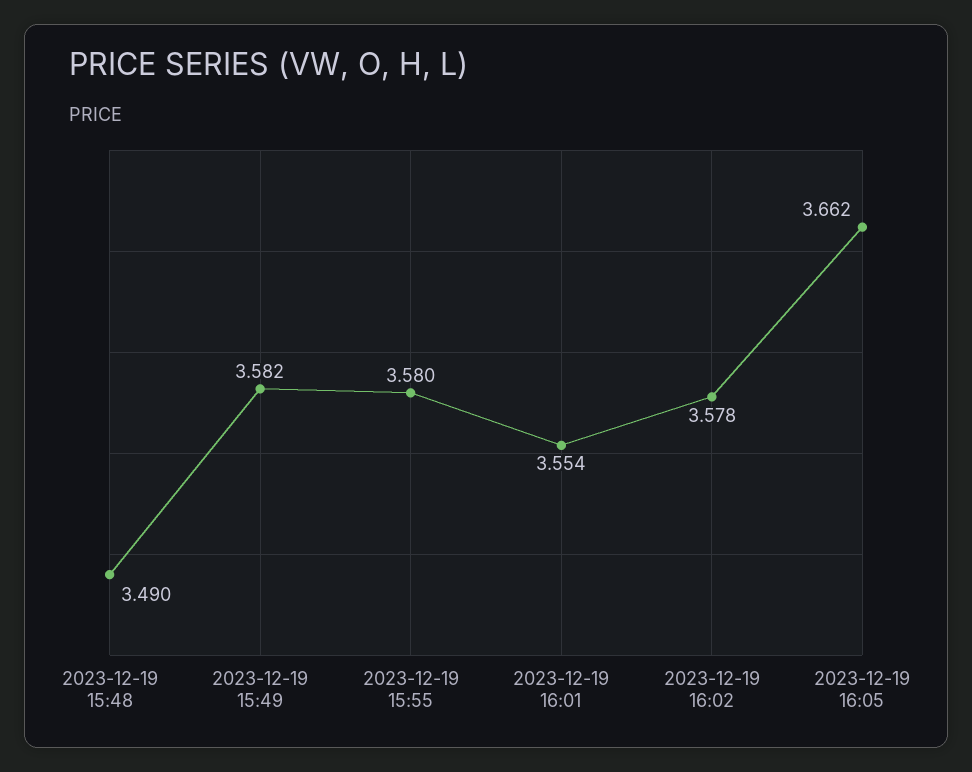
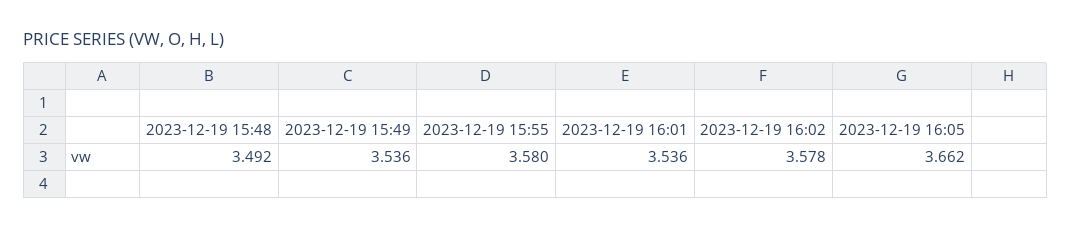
2023-12-19 15:48: 3.49 -> 3.492
2023-12-19 15:49: 3.582 -> 3.536
2023-12-19 16:01: 3.554 -> 3.536

